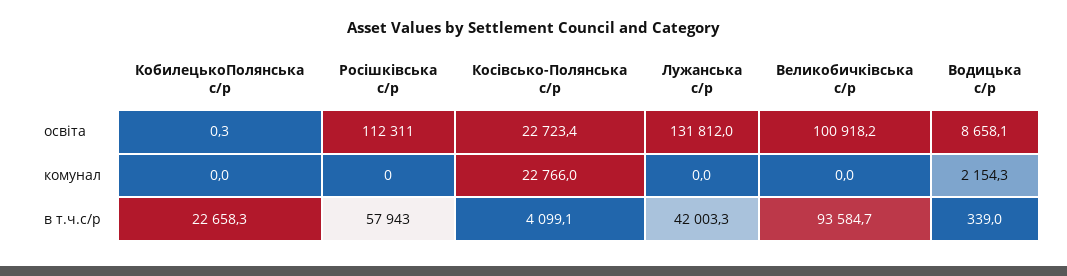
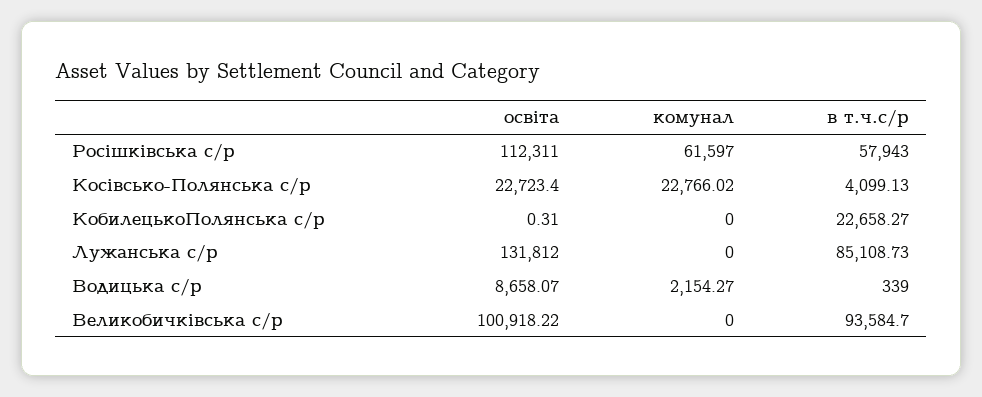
Росішківська с/р, комунал: 0 -> 61597
Лужанська с/р, в т.ч.с/р: 42003.3 -> 85108.73

